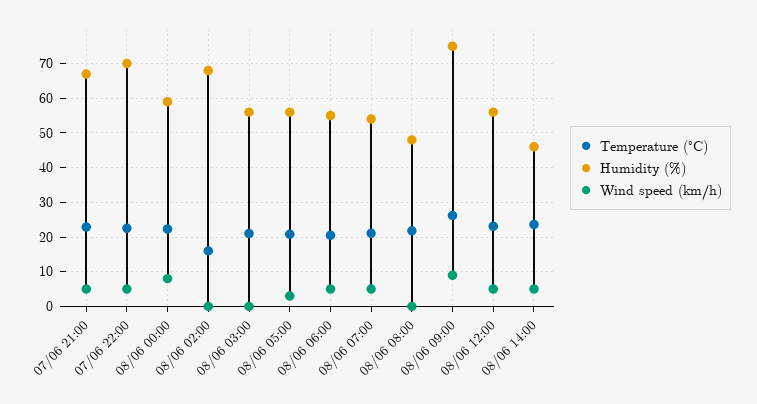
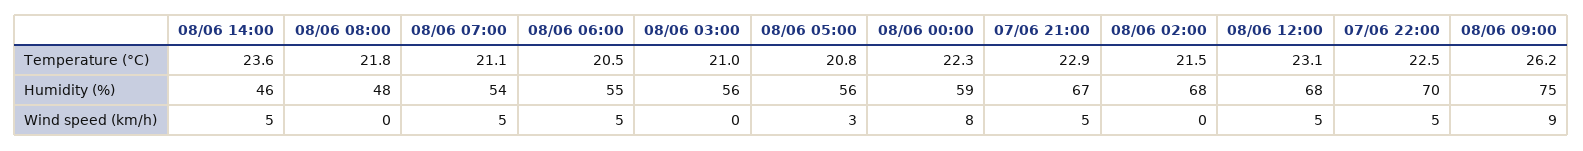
Temperature (°C), 08/06 02:00: 16 -> 21.5
Humidity (%), 08/06 12:00: 56 -> 68

